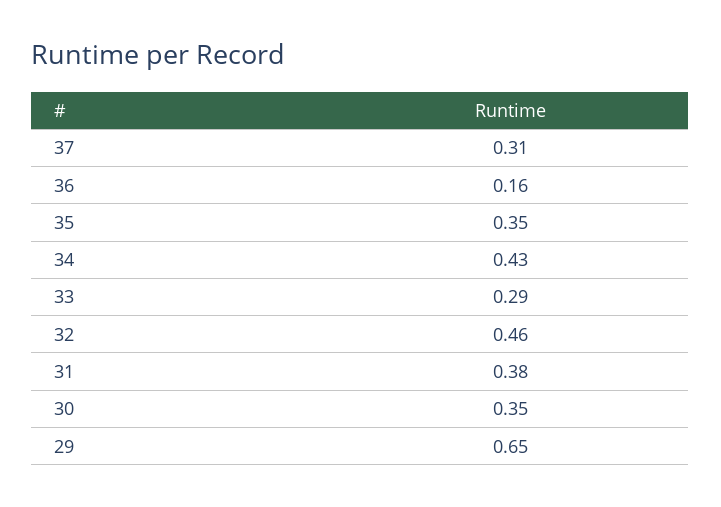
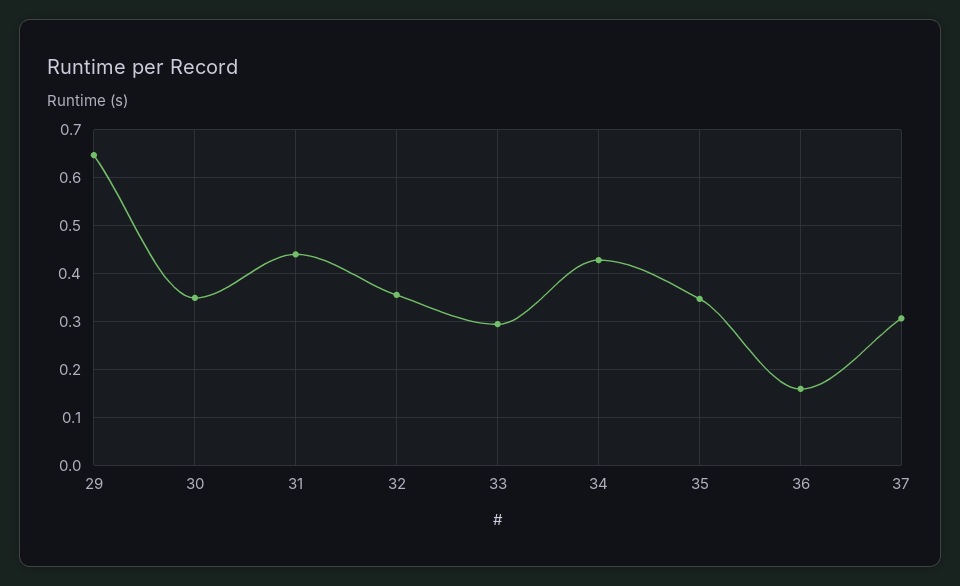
32: 0.46 -> 0.36
31: 0.38 -> 0.44

